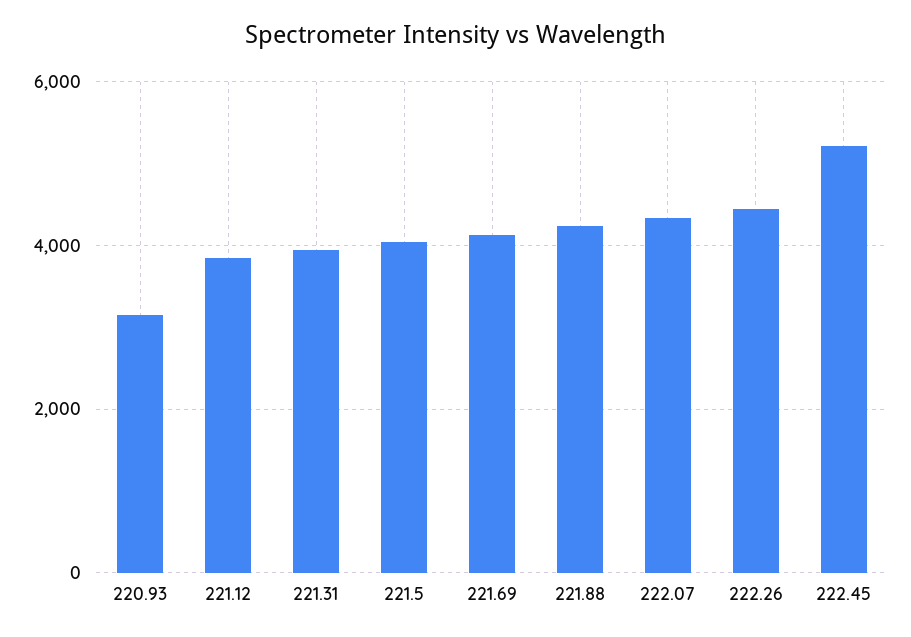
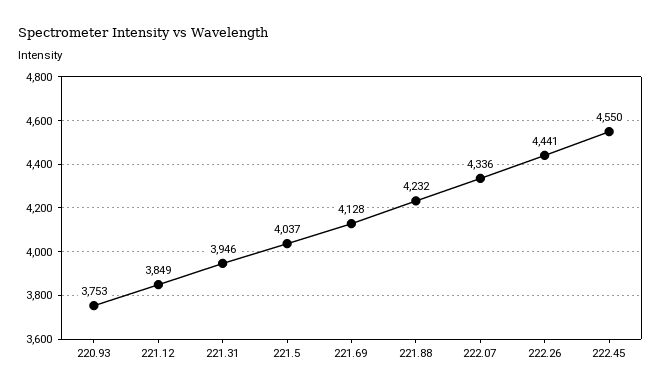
220.93: 3200 -> 3753
222.45: 5200 -> 4550

